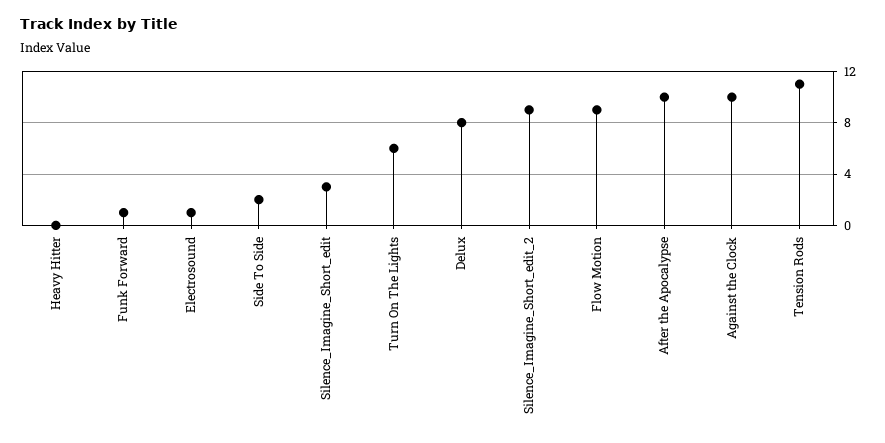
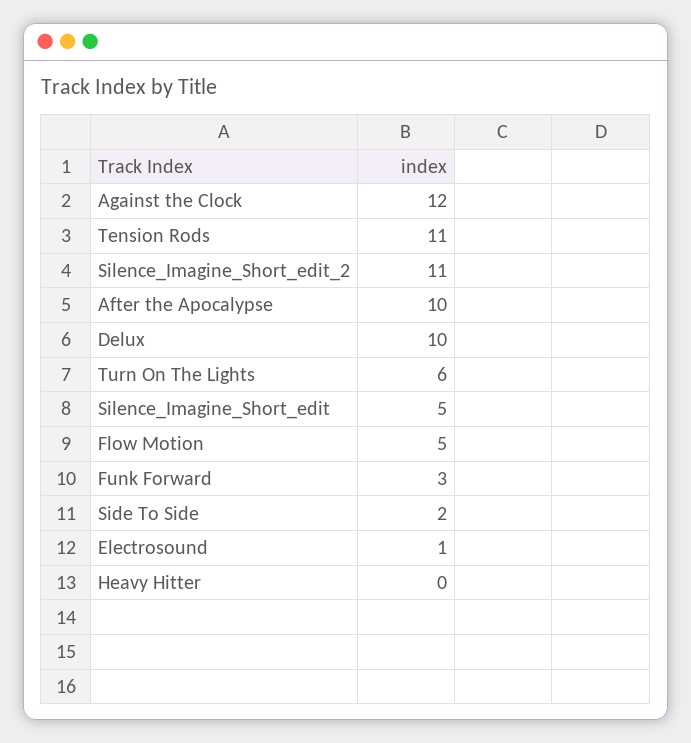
Funk Forward: 1 -> 3
Silence_Imagine_Short_edit: 3 -> 5
Delux: 8 -> 10
Silence_Imagine_Short_edit_2: 9 -> 11
Flow Motion: 9 -> 5
Against the Clock: 10 -> 12

